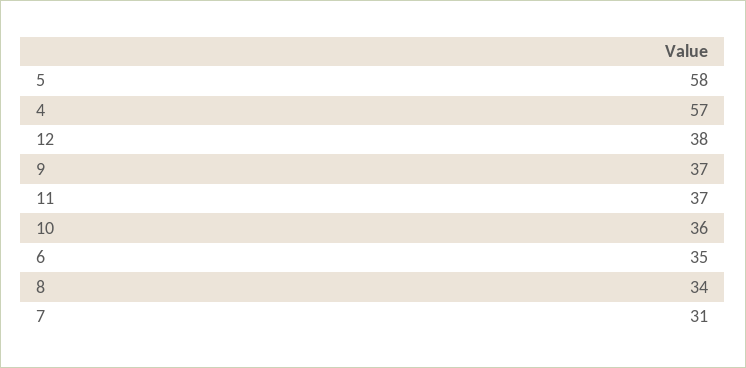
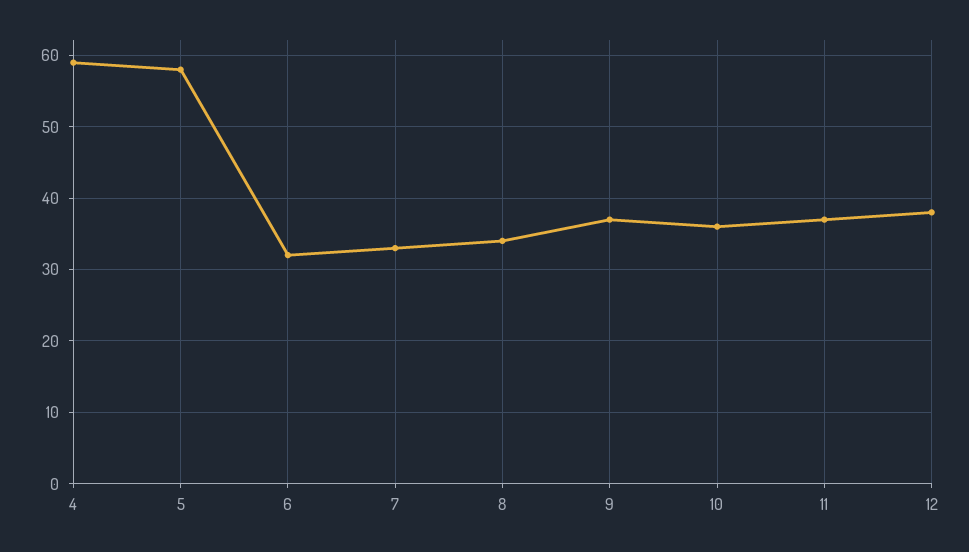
4: 57 -> 59
6: 35 -> 32
7: 31 -> 33

